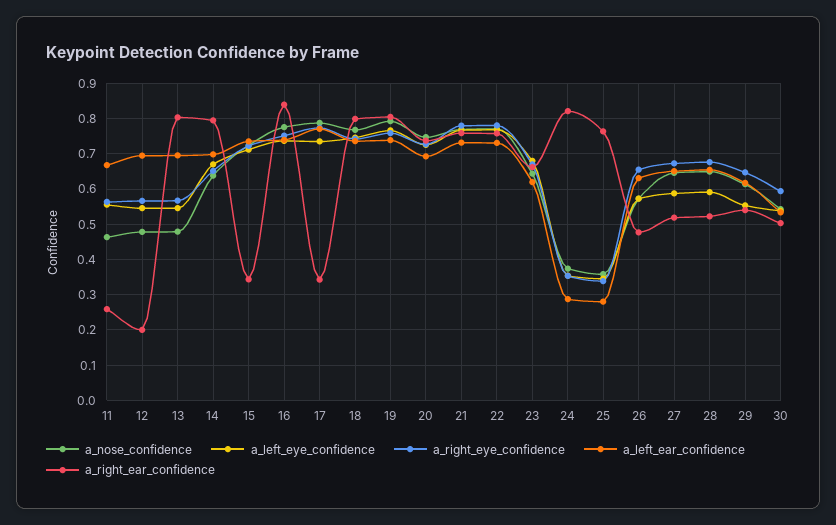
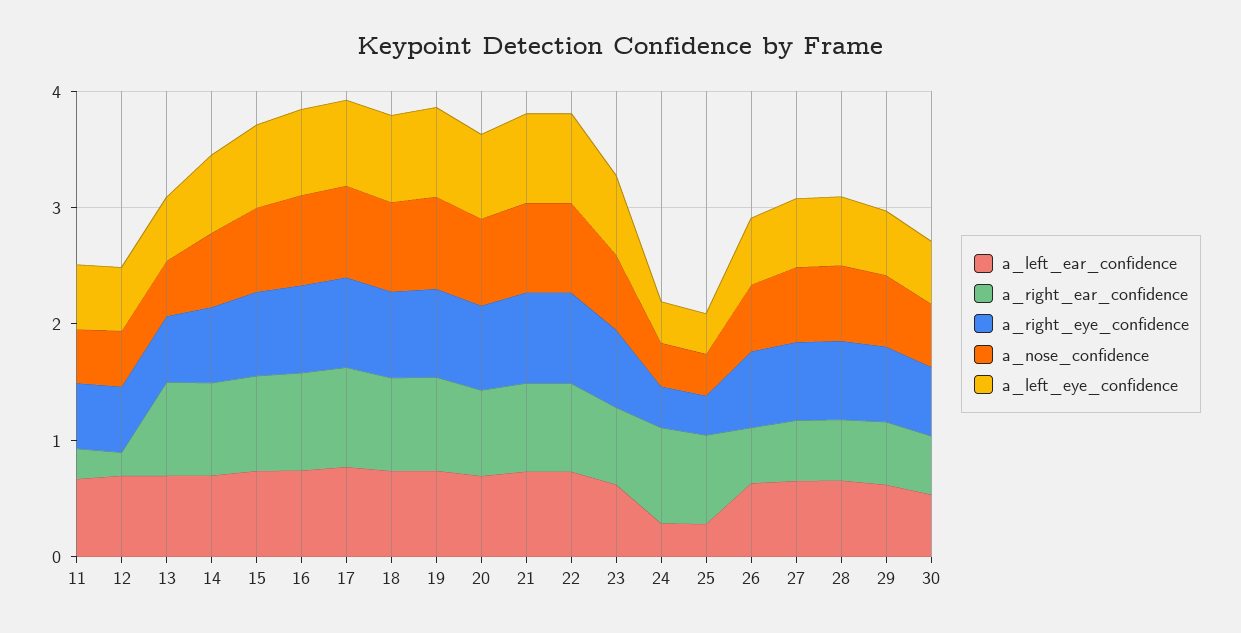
a_right_ear_confidence, 15: 0.34 -> 0.8
a_right_ear_confidence, 17: 0.34 -> 0.8

